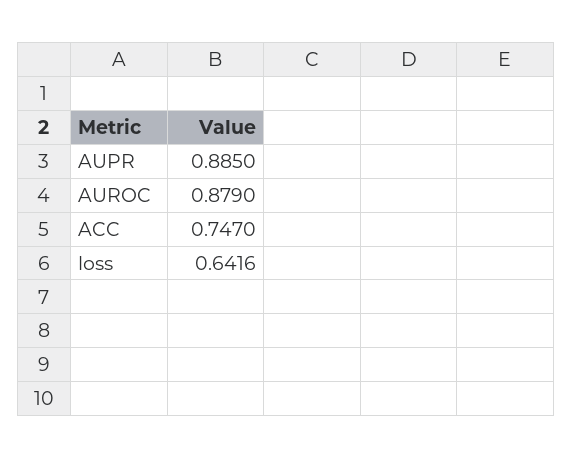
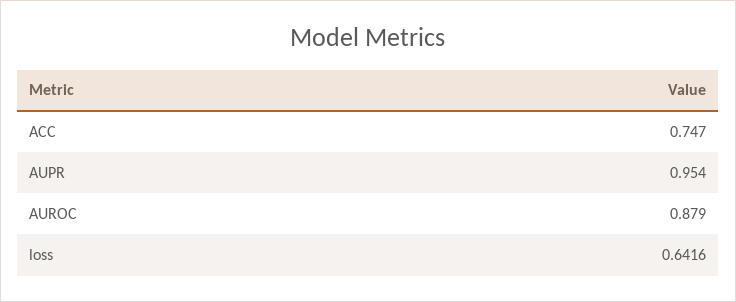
AUPR: 0.885 -> 0.954

